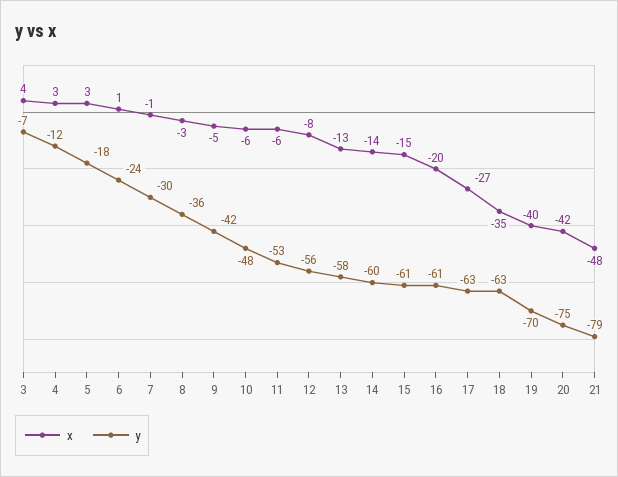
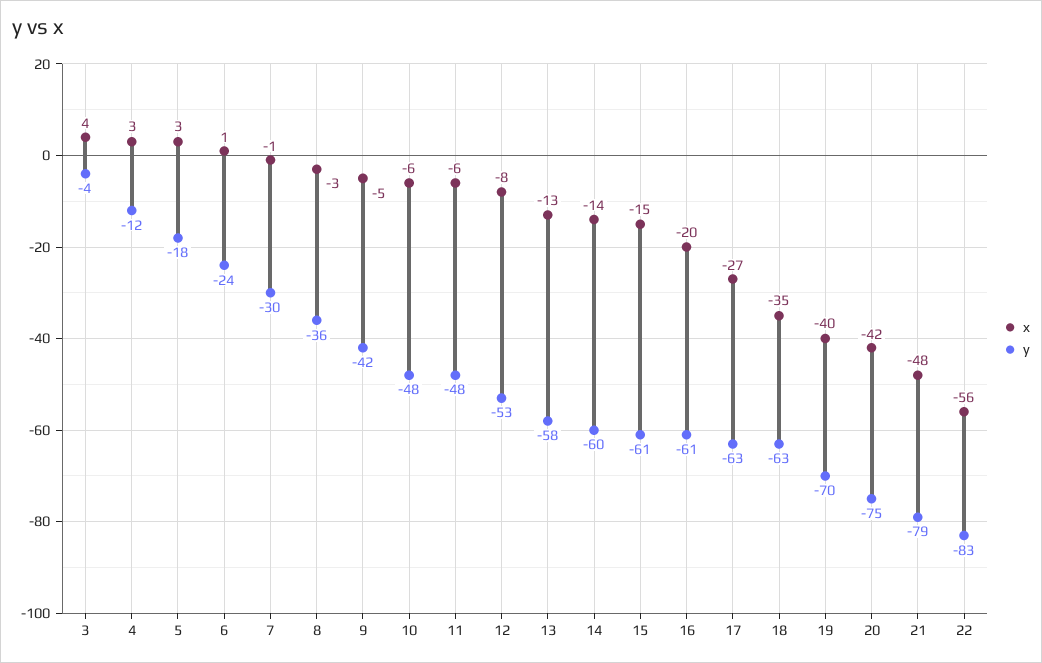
y, 3: -7 -> -4
y, 11: -53 -> -48
y, 12: -56 -> -53
x, 22: none -> -56
y, 22: none -> -83

